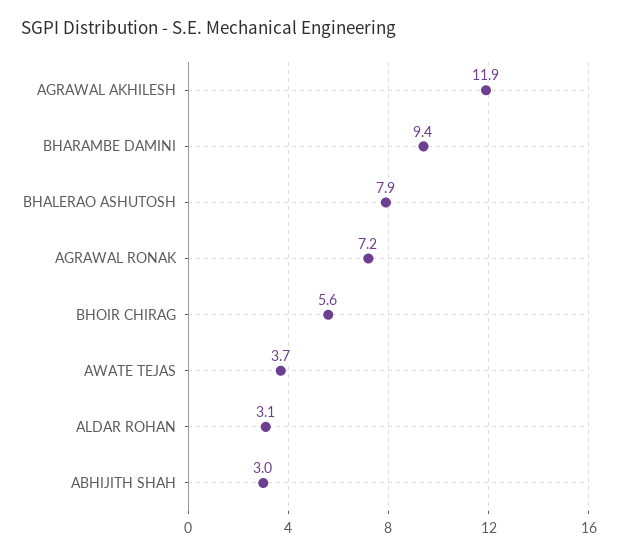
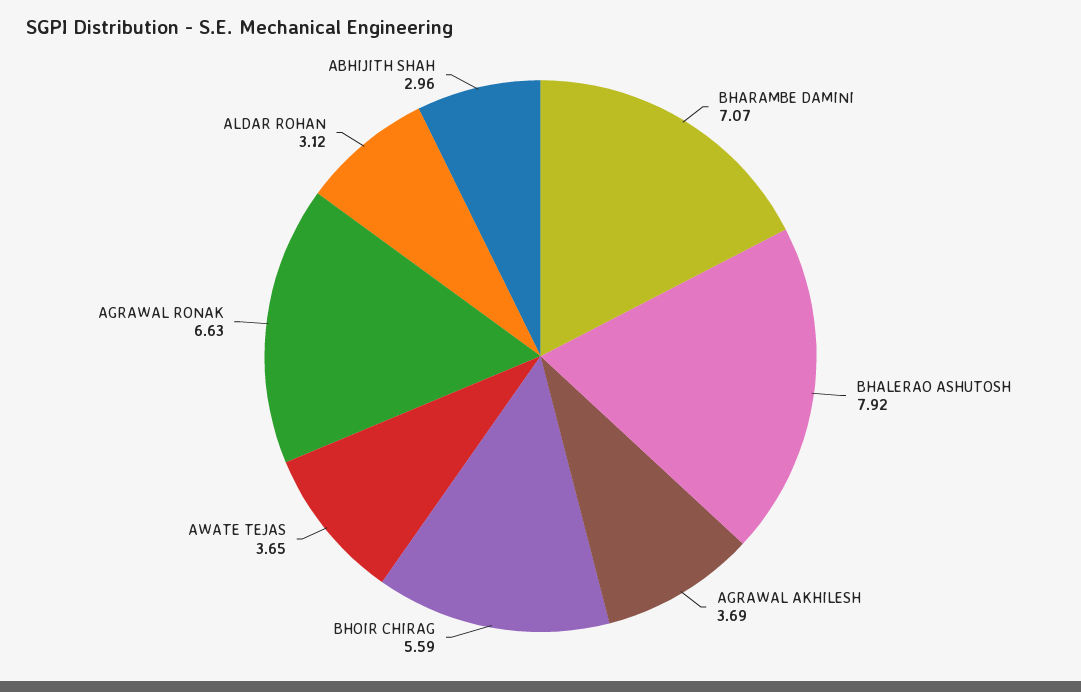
AGRAWAL AKHILESH: 11.9 -> 3.69
BHARAMBE DAMINI: 9.4 -> 7.07
AGRAWAL RONAK: 7.2 -> 6.63

